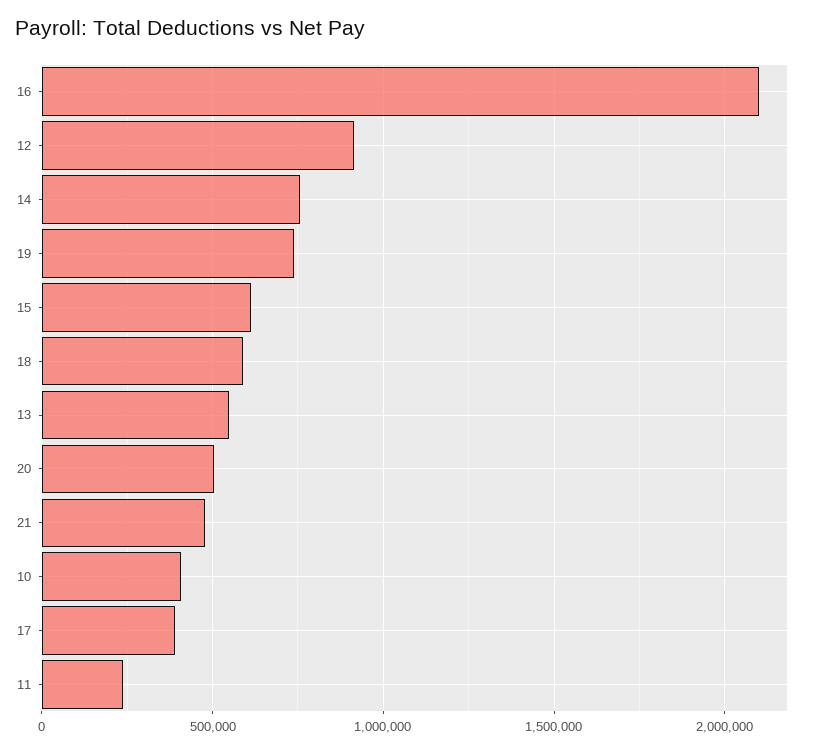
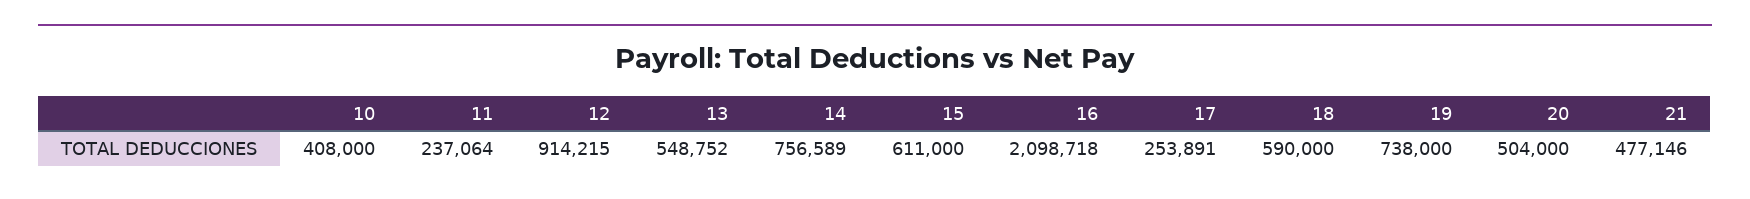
17: 400000 -> 253891

